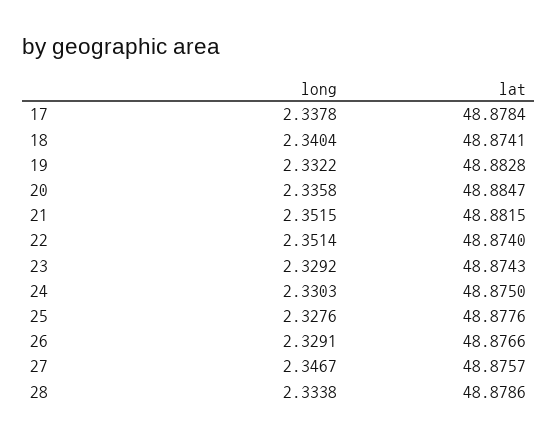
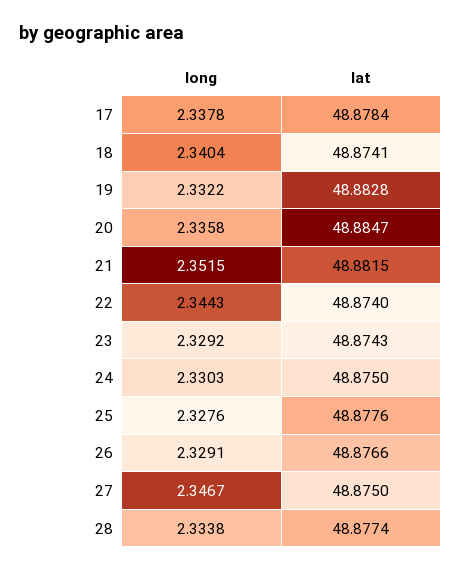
long, 22: 2.3514 -> 2.3443
lat, 27: 48.8757 -> 48.875
lat, 28: 48.8786 -> 48.8774

